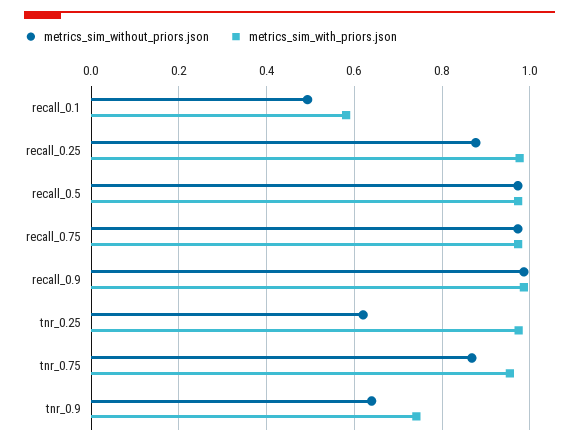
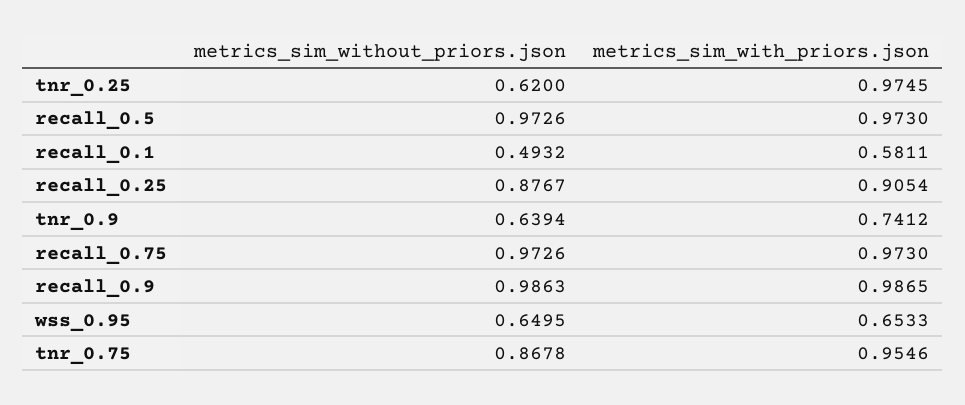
metrics_sim_with_priors.json, recall_0.25: 0.98 -> 0.9054
metrics_sim_without_priors.json, wss_0.95: none -> 0.6495
metrics_sim_with_priors.json, wss_0.95: none -> 0.6533

